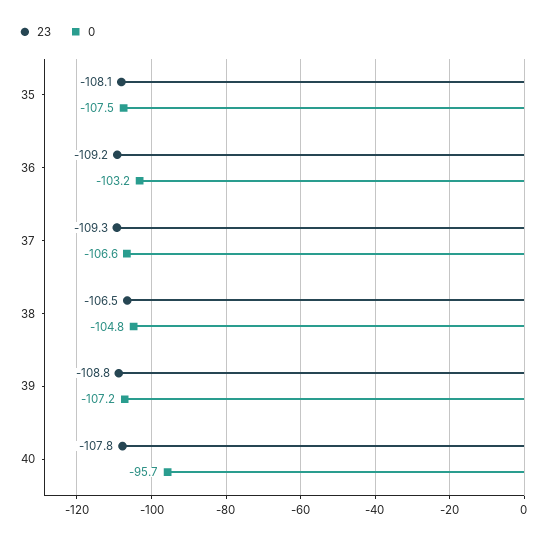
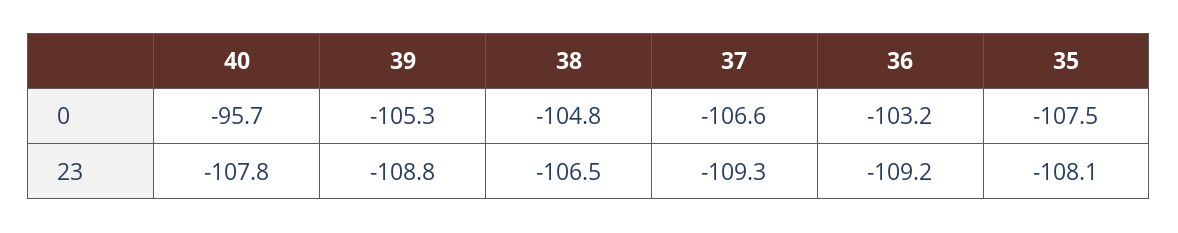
0, 39: -107.2 -> -105.3

